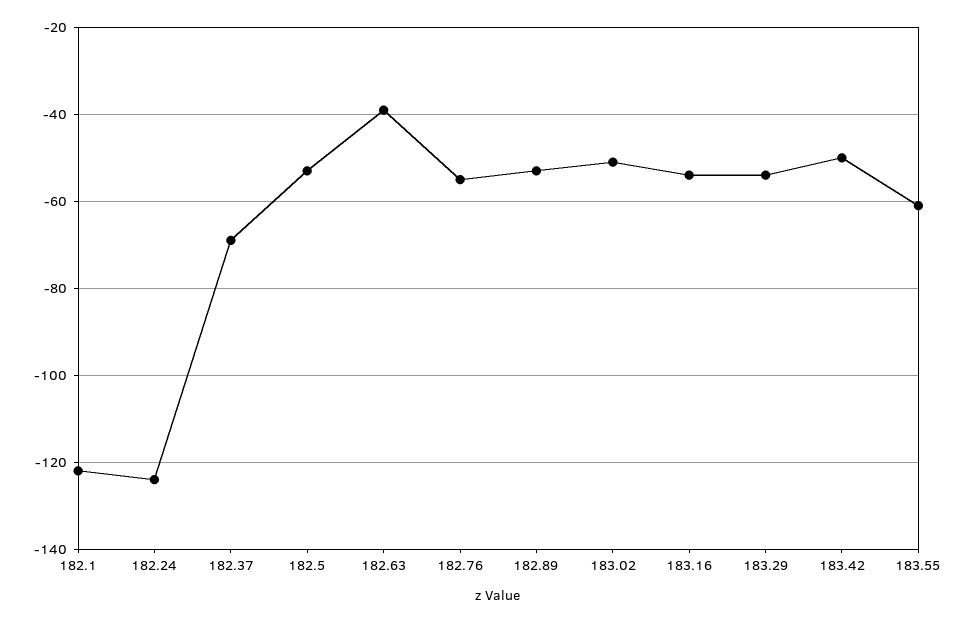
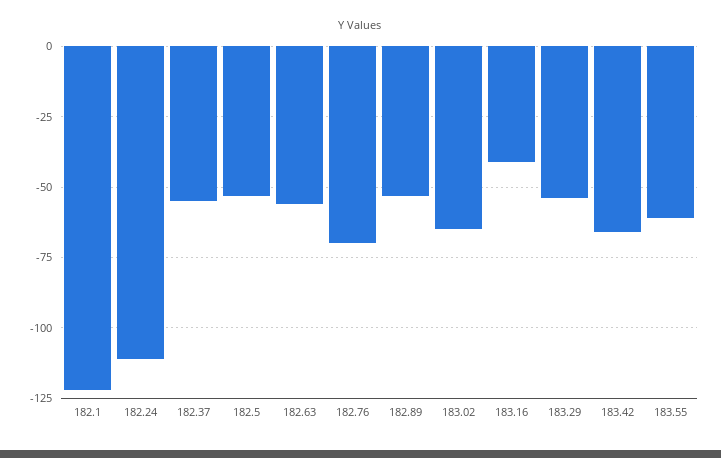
182.24: -125 -> -110
182.37: -70 -> -55
182.63: -40 -> -55
182.76: -55 -> -70
183.02: -50 -> -65
183.16: -55 -> -40
183.42: -50 -> -65

